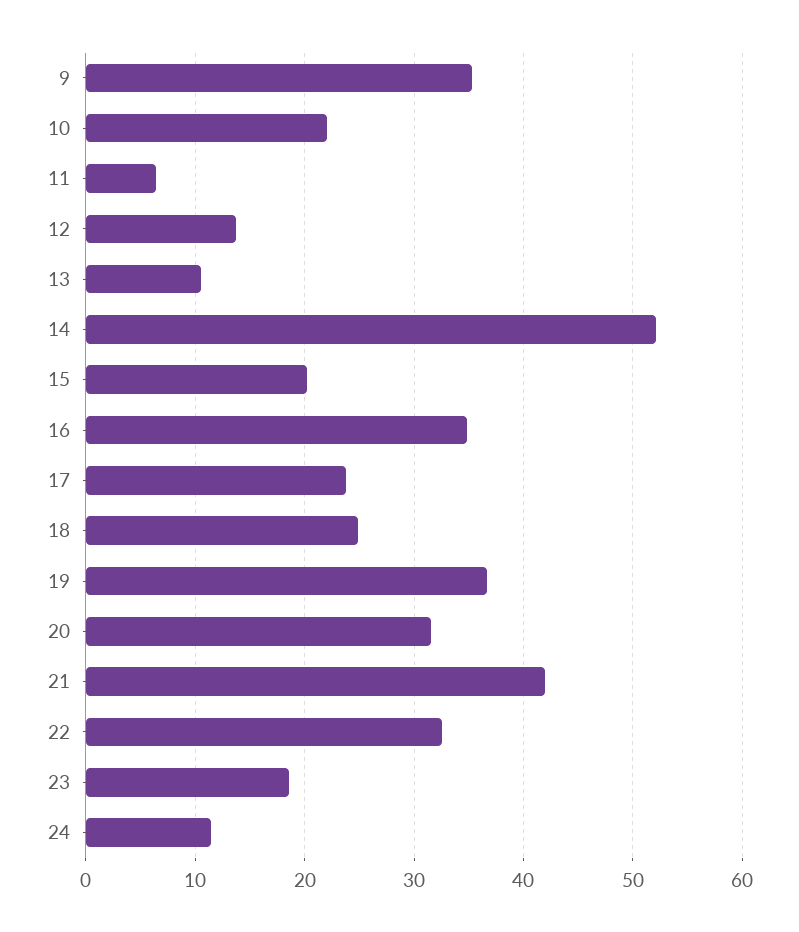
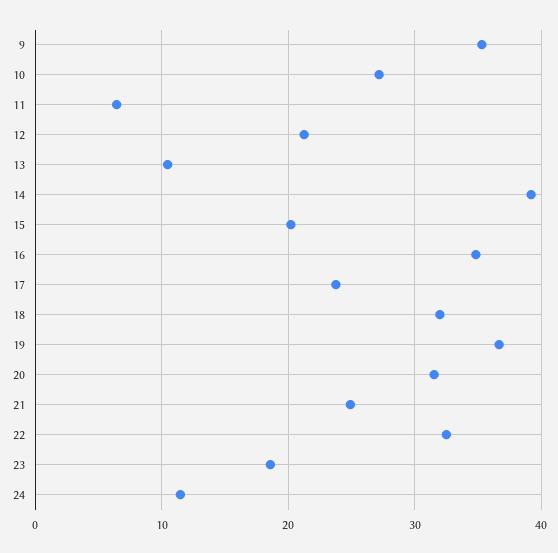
10: 22 -> 27
12: 14 -> 21
14: 52 -> 39
18: 25 -> 32
21: 42 -> 25

